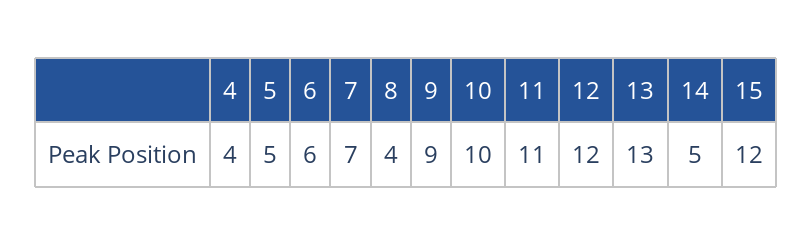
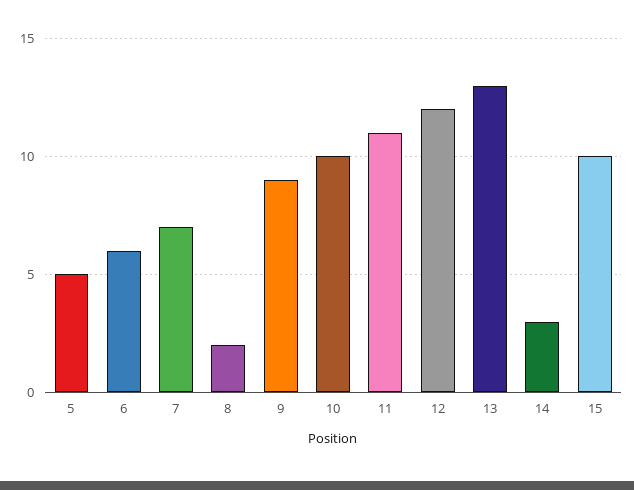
4: 4 -> none
8: 4 -> 2
14: 5 -> 3
15: 12 -> 10

